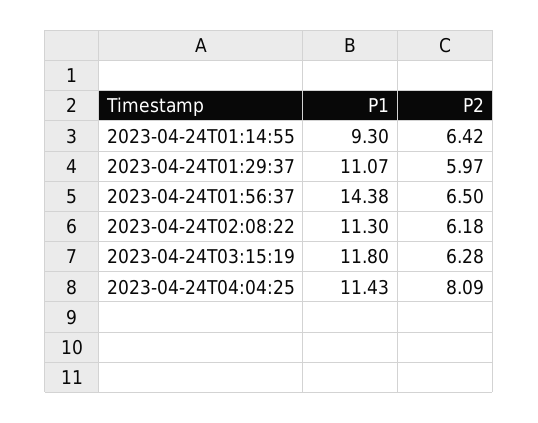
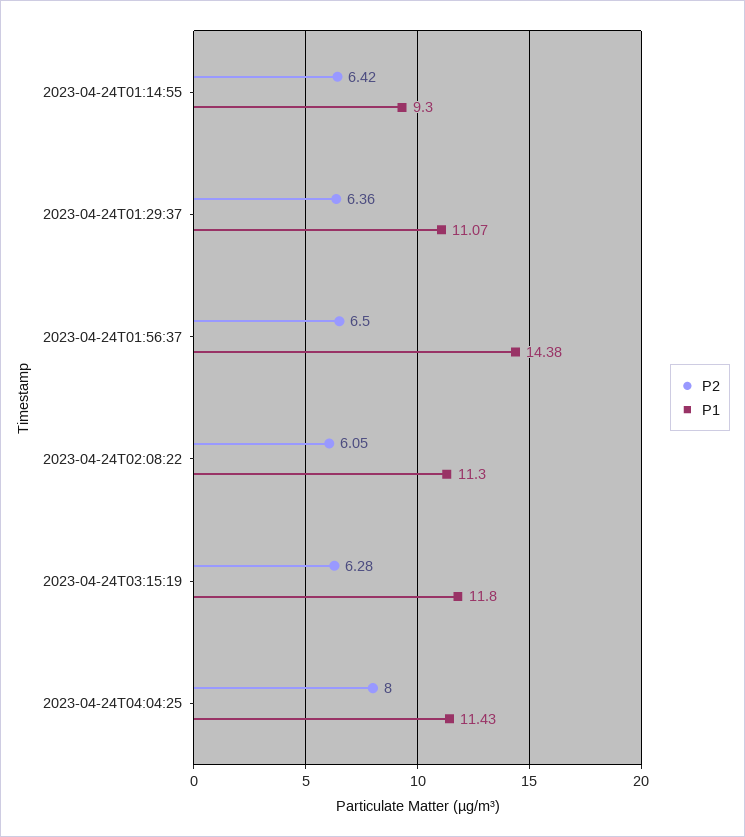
P2, 2023-04-24T01:29:37: 5.97 -> 6.36
P2, 2023-04-24T02:08:22: 6.18 -> 6.05
P2, 2023-04-24T04:04:25: 8.09 -> 8

